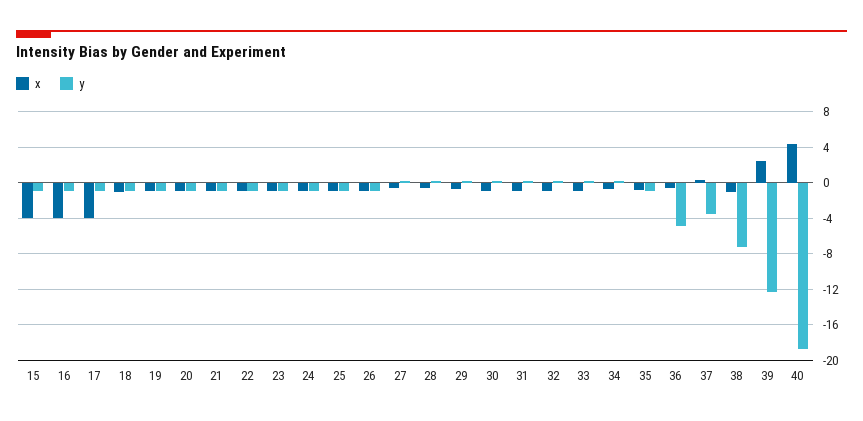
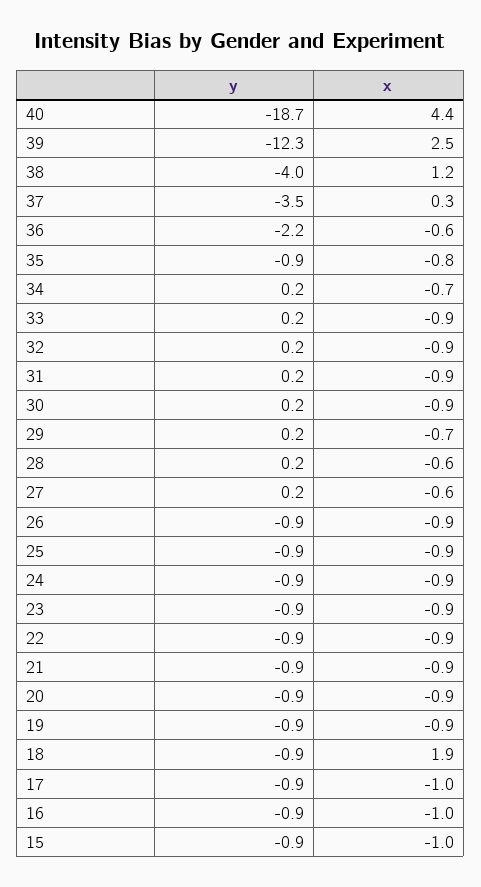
x, 15: -4 -> -1
x, 16: -4 -> -1
x, 17: -4 -> -1
x, 18: -1 -> 1.9
y, 36: -5 -> -2.2
x, 38: -1 -> 1.2
y, 38: -7 -> -4

